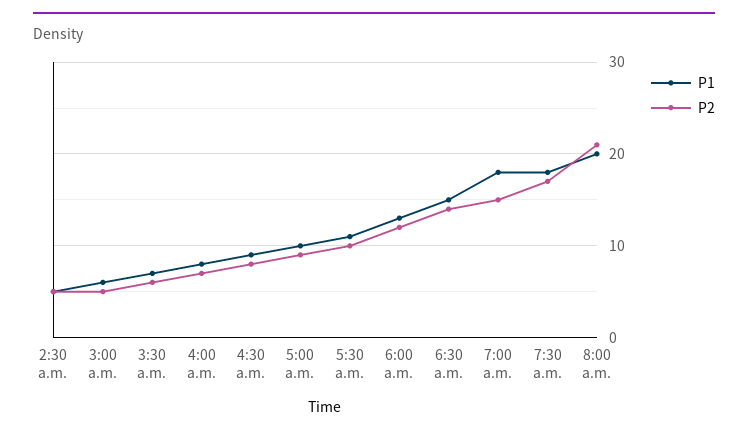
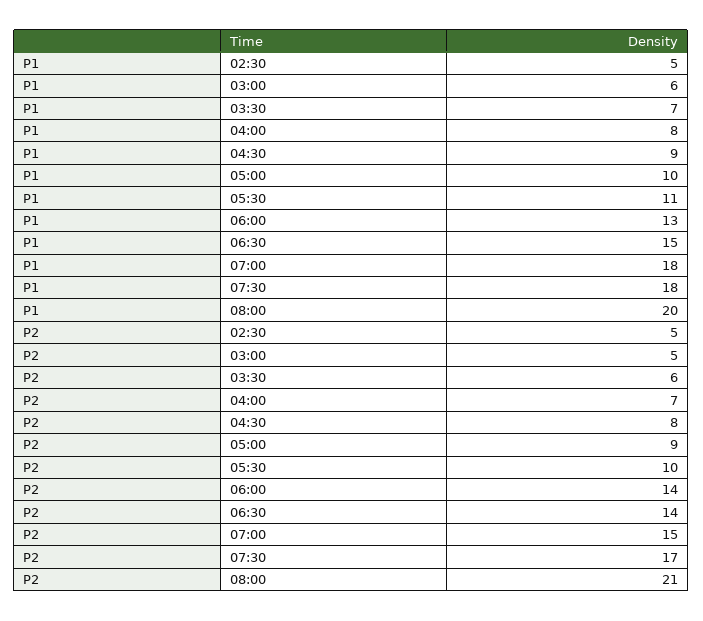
P2, 6:00 a.m.: 12 -> 14

